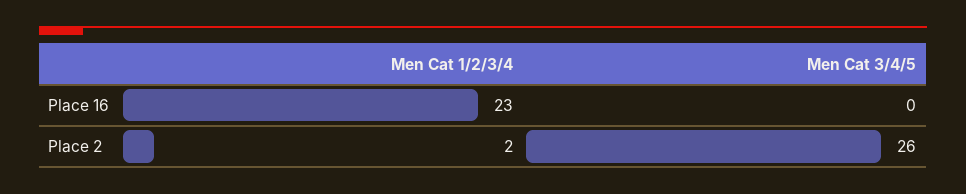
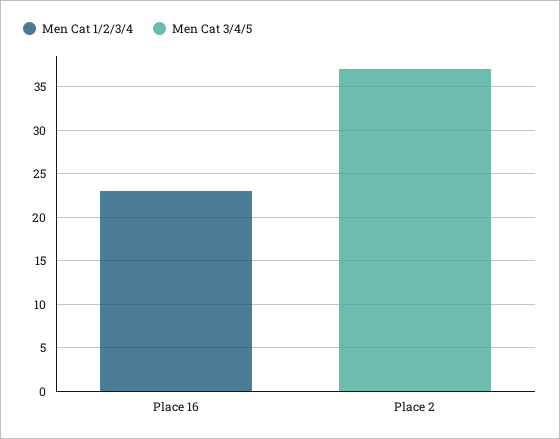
Men Cat 1/2/3/4, Place 2: 2 -> 0
Men Cat 3/4/5, Place 2: 26 -> 37

